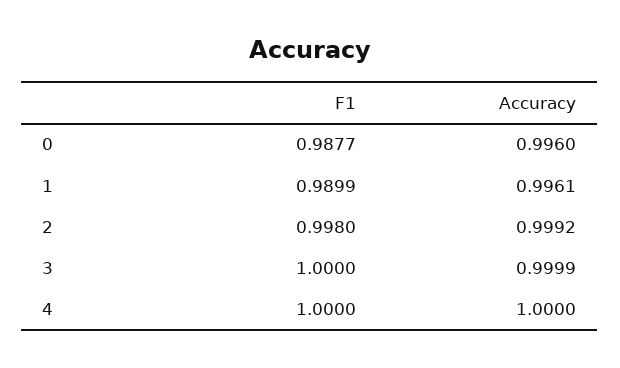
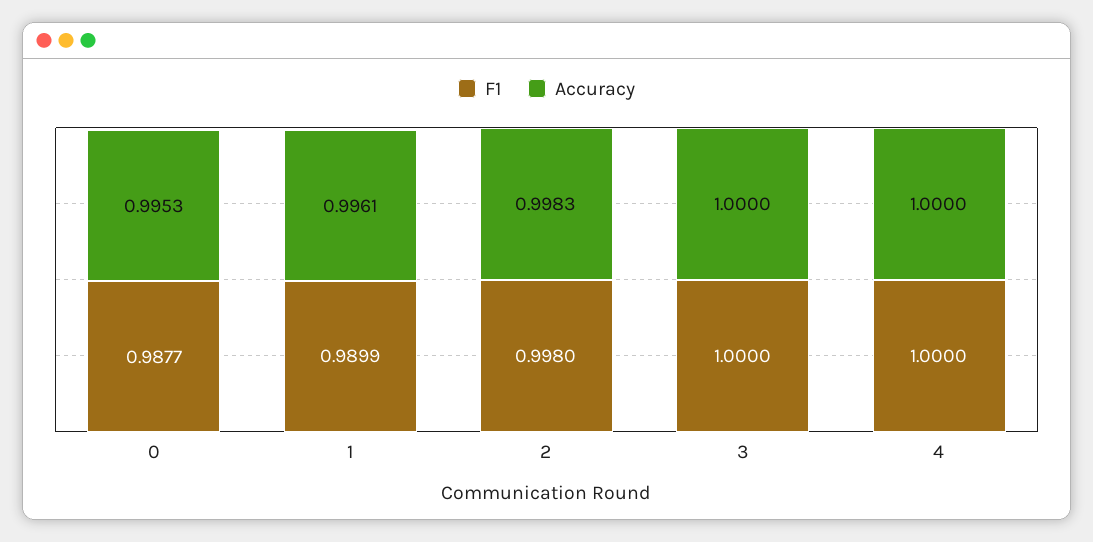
Accuracy, 0: 0.996 -> 0.9953
Accuracy, 2: 0.9992 -> 0.9983
Accuracy, 3: 0.9999 -> 1

